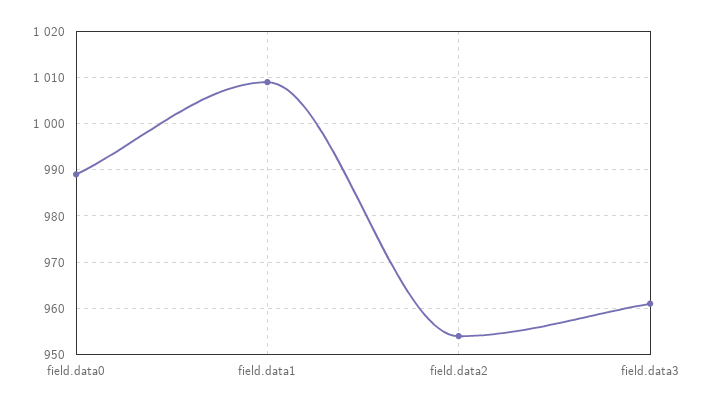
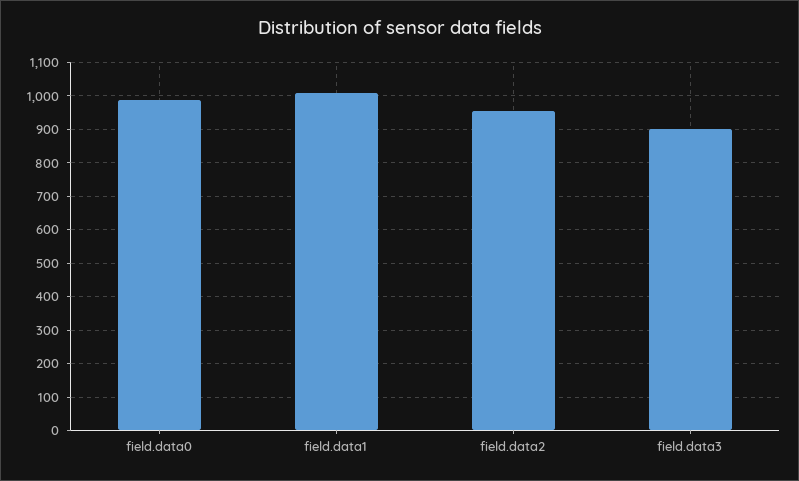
field.data3: 960 -> 900

